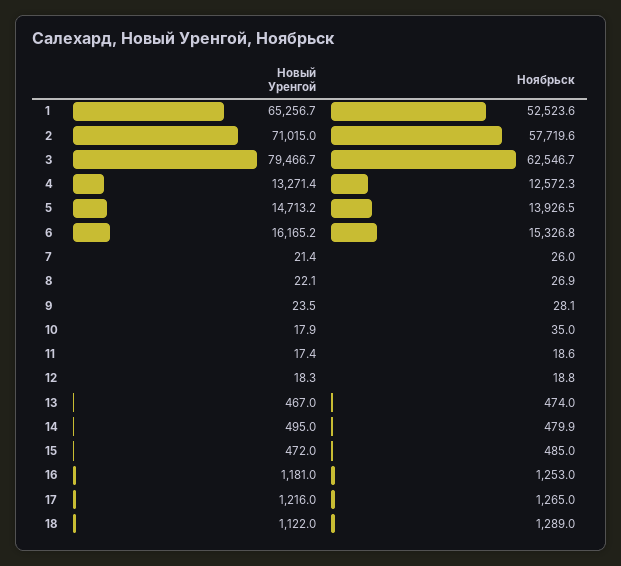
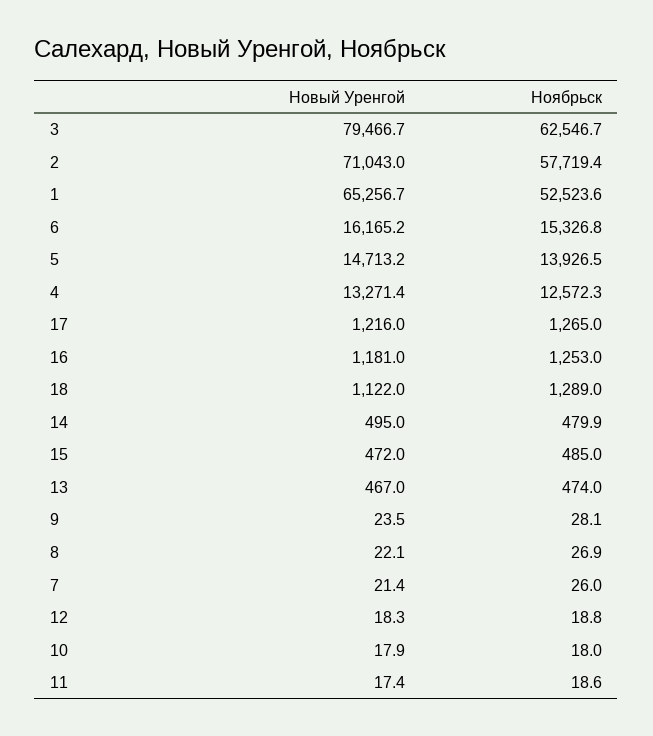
Новый Уренгой, 2: 71015 -> 71043
Ноябрьск, 2: 57719.6 -> 57719.4
Ноябрьск, 10: 35 -> 18

